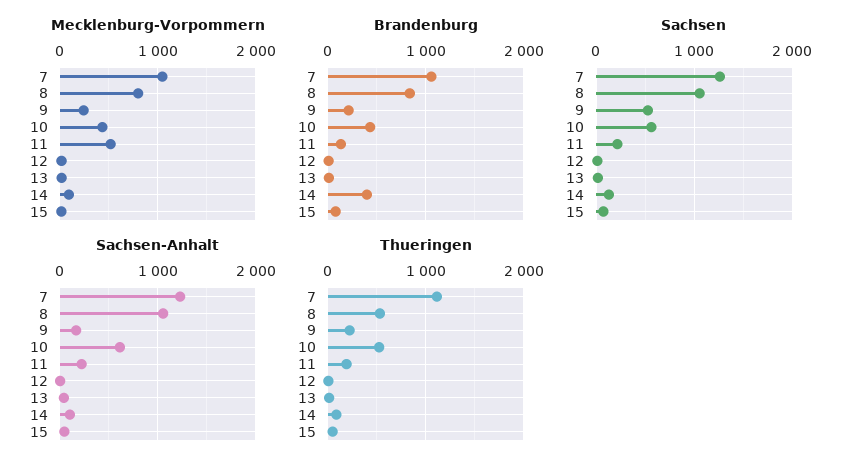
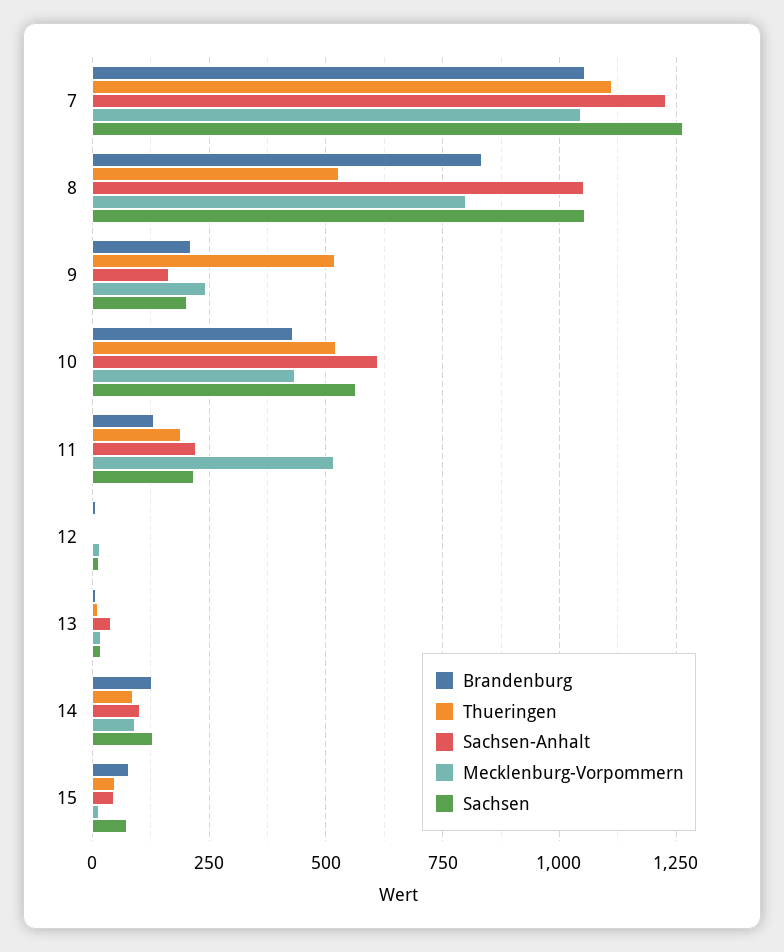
Brandenburg, 14: 400 -> 125
Sachsen, 9: 500 -> 200
Thueringen, 9: 200 -> 525

